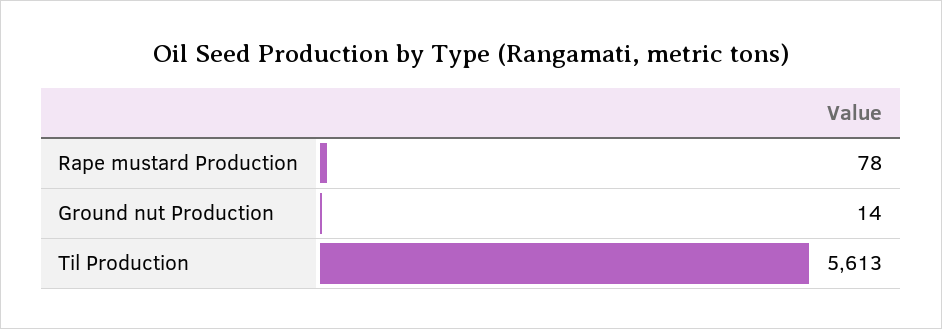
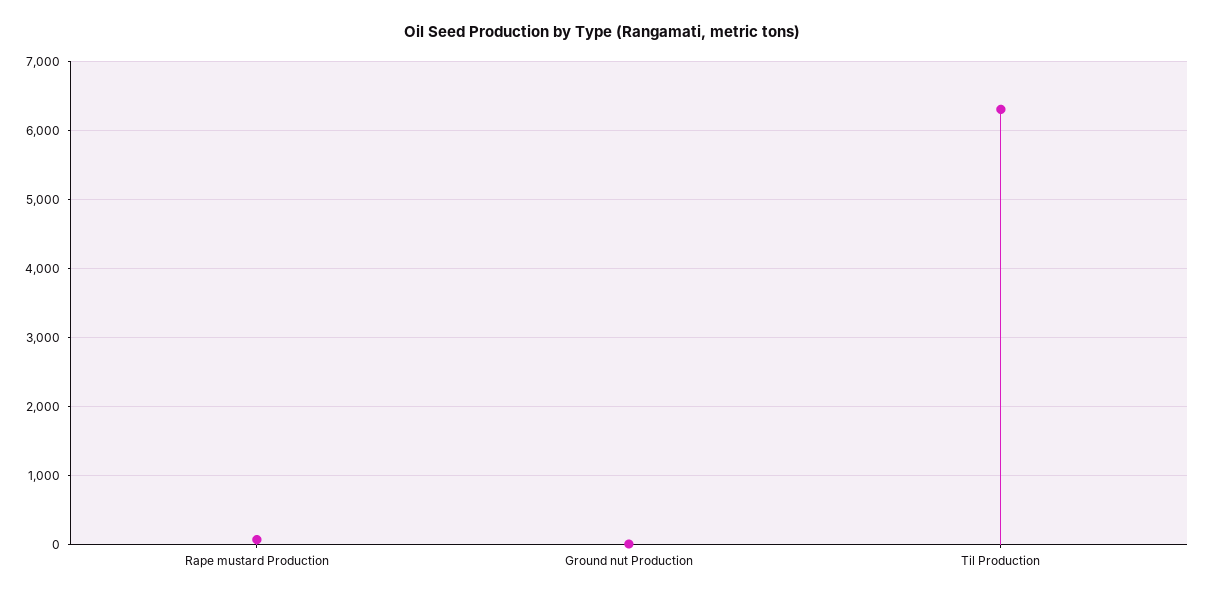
Til Production: 5613 -> 6300

